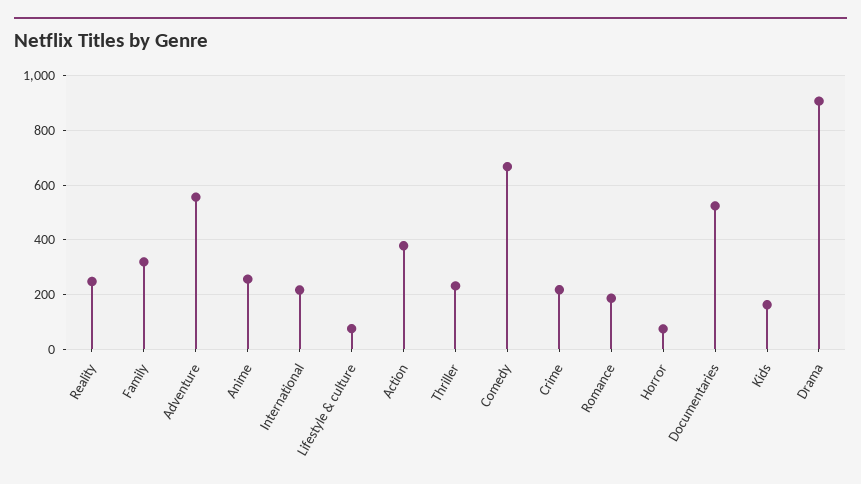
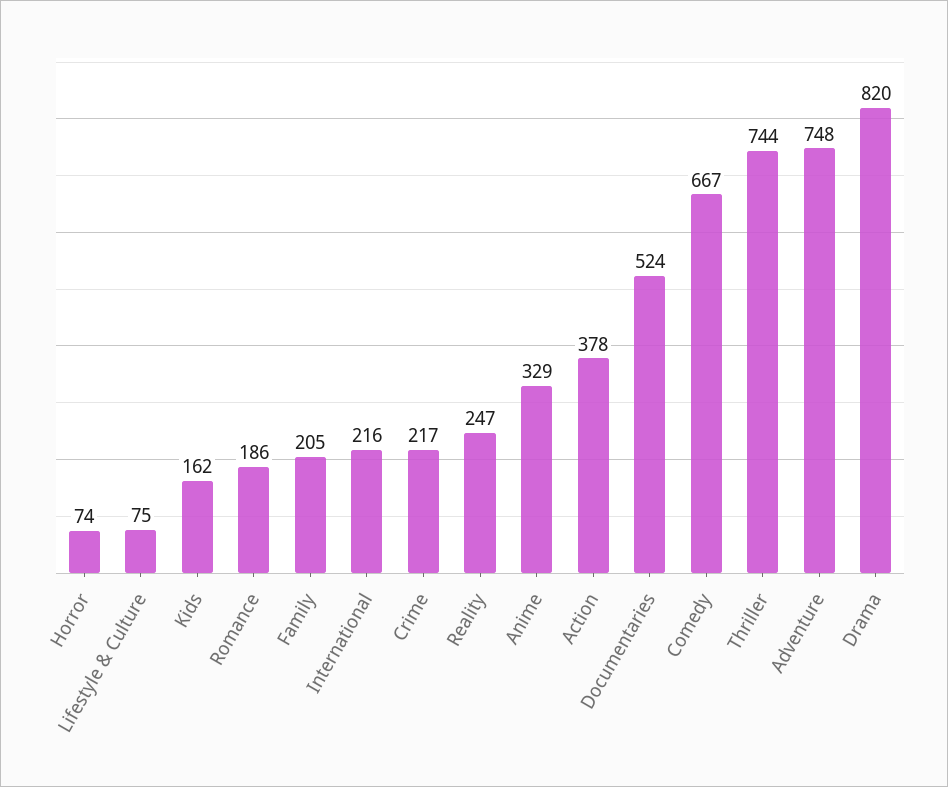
Family: 325 -> 205
Adventure: 550 -> 748
Anime: 250 -> 329
Thriller: 225 -> 744
Drama: 900 -> 820

